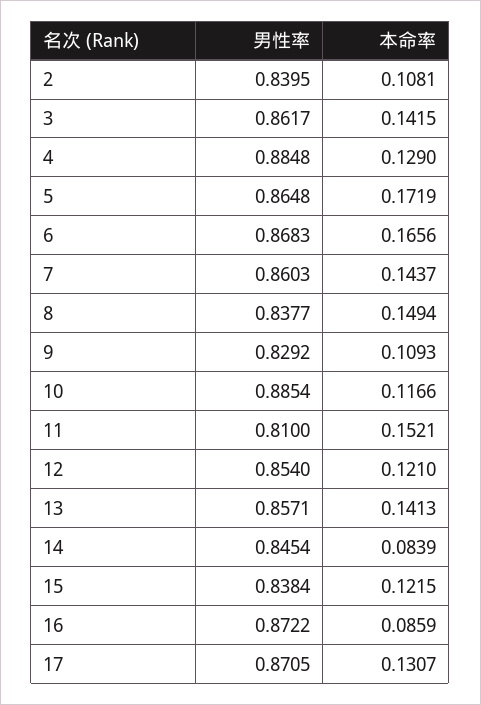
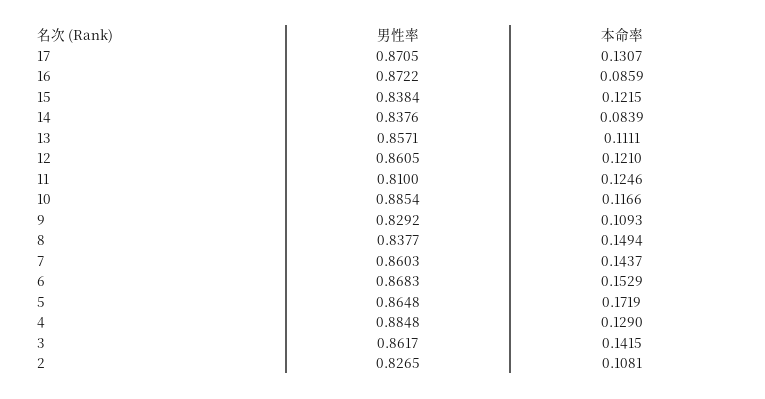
男性率, 2: 0.8395 -> 0.8265
本命率, 6: 0.1656 -> 0.1529
本命率, 11: 0.1521 -> 0.1246
男性率, 12: 0.854 -> 0.8605
本命率, 13: 0.1413 -> 0.1111
男性率, 14: 0.8454 -> 0.8376

